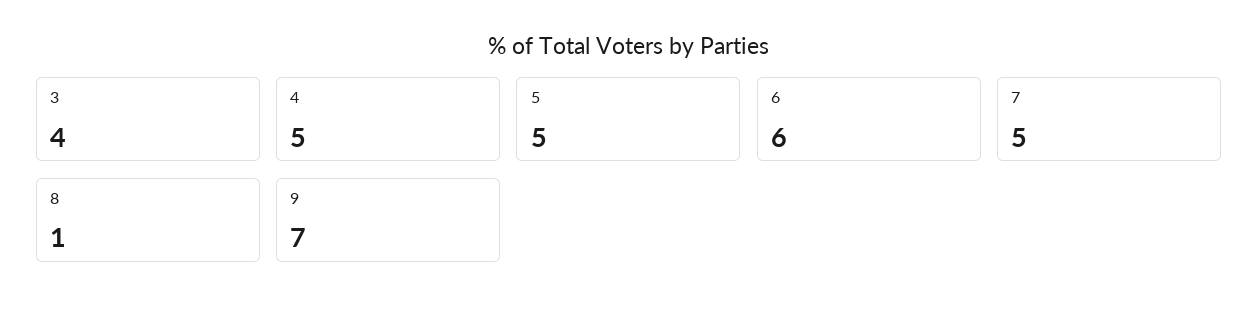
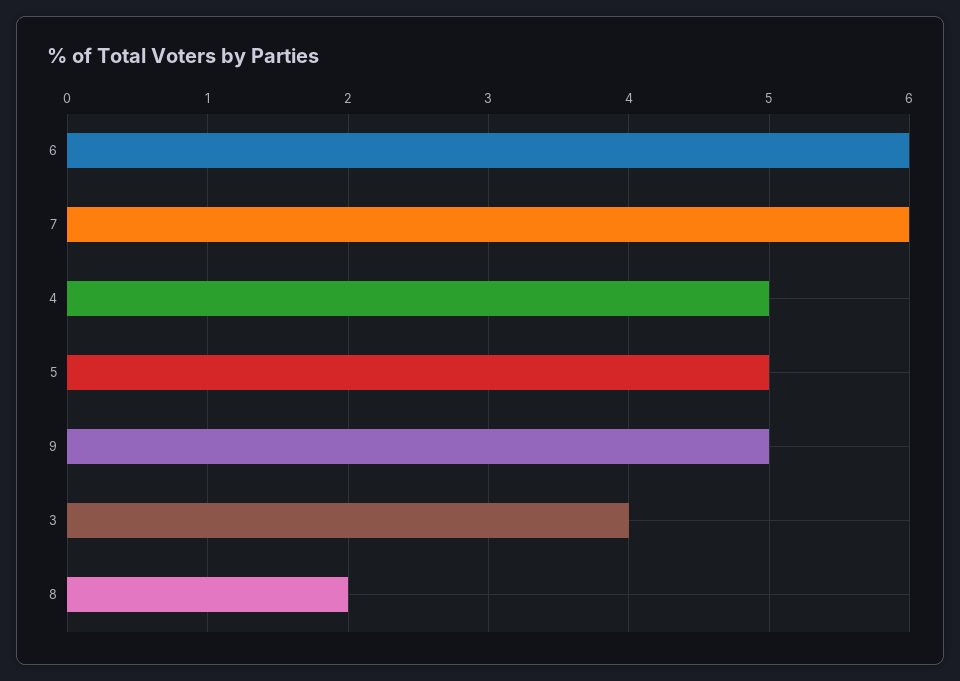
7: 5 -> 6
8: 1 -> 2
9: 7 -> 5

